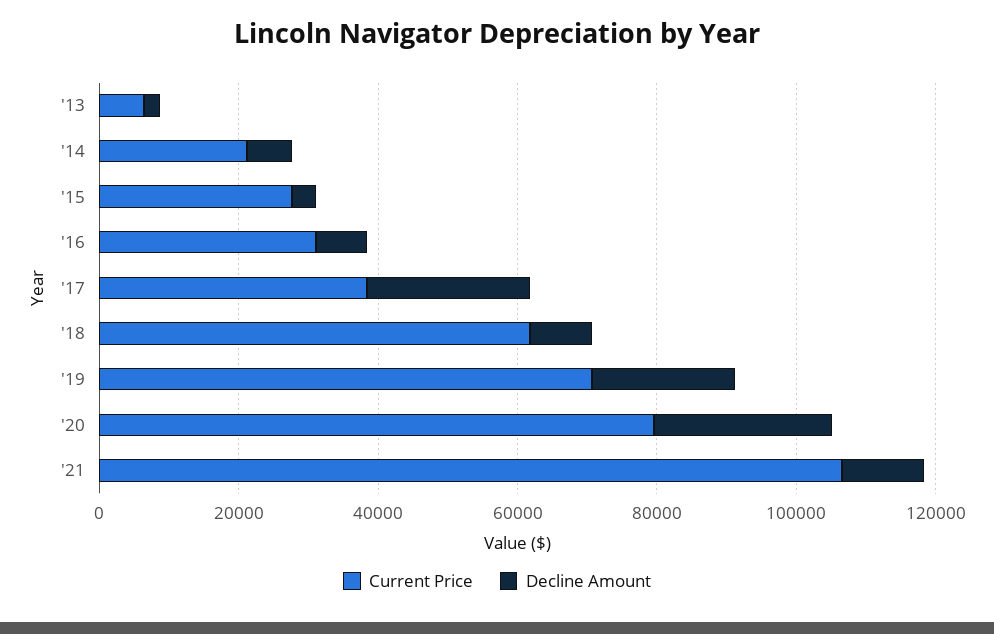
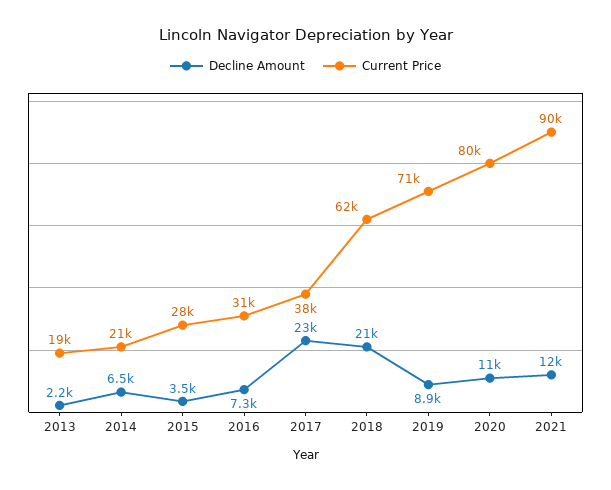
Current Price, '13: 5000 -> 19000
Decline Amount, '18: 10000 -> 21000
Decline Amount, '19: 20000 -> 8900
Decline Amount, '20: 25000 -> 11000
Current Price, '21: 105000 -> 90000

